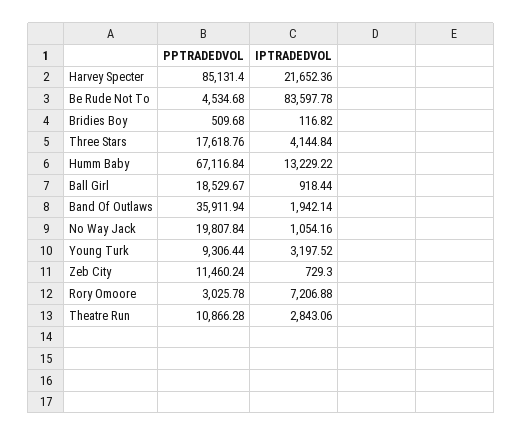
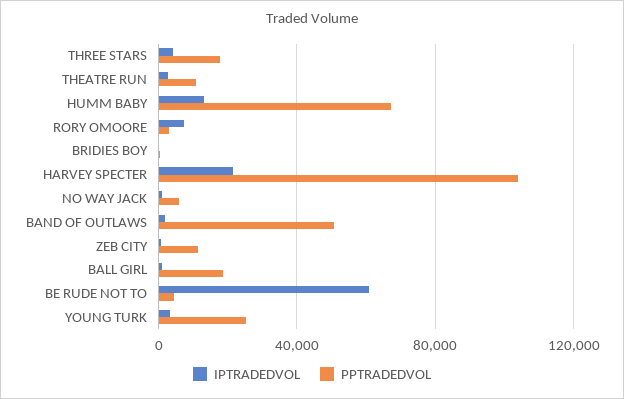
PPTRADEDVOL, Harvey Specter: 85131.4 -> 105000
IPTRADEDVOL, Be Rude Not To: 83597.78 -> 60000
PPTRADEDVOL, Band Of Outlaws: 35911.94 -> 50000
PPTRADEDVOL, No Way Jack: 19807.84 -> 5000
PPTRADEDVOL, Young Turk: 9306.44 -> 25000

